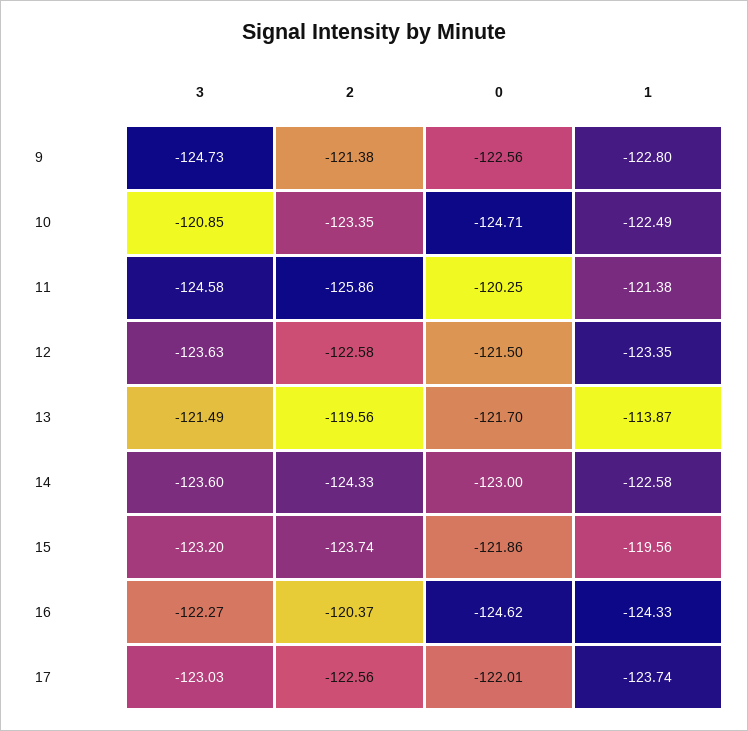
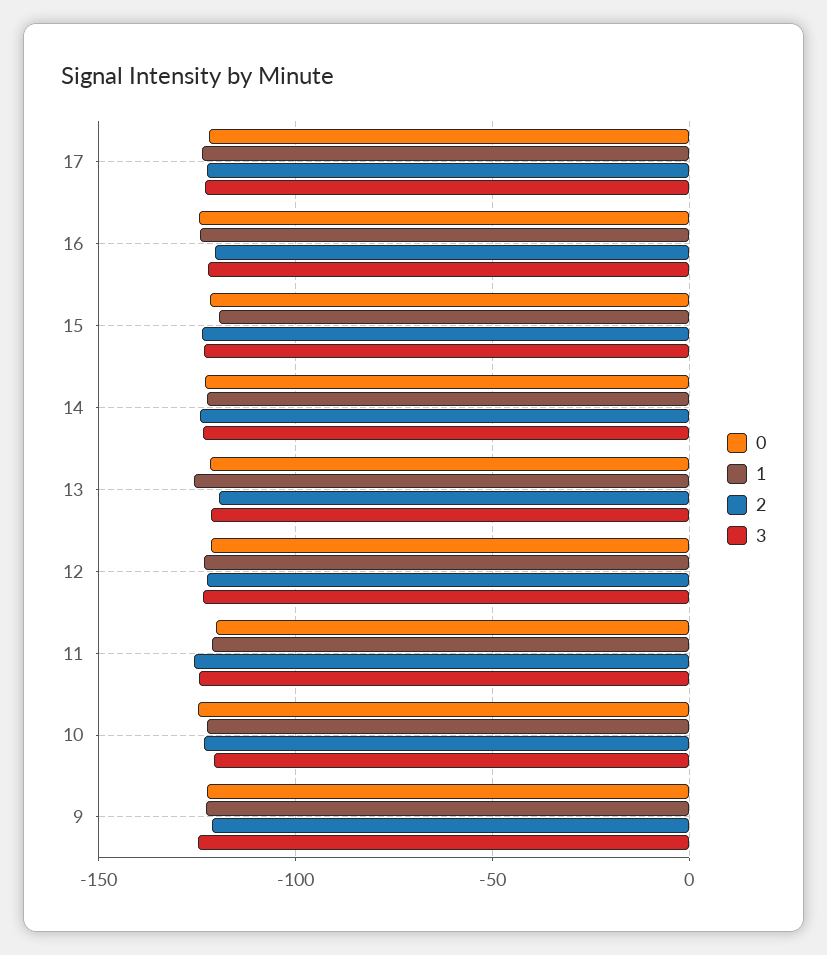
1, 13: -113.87 -> -125

